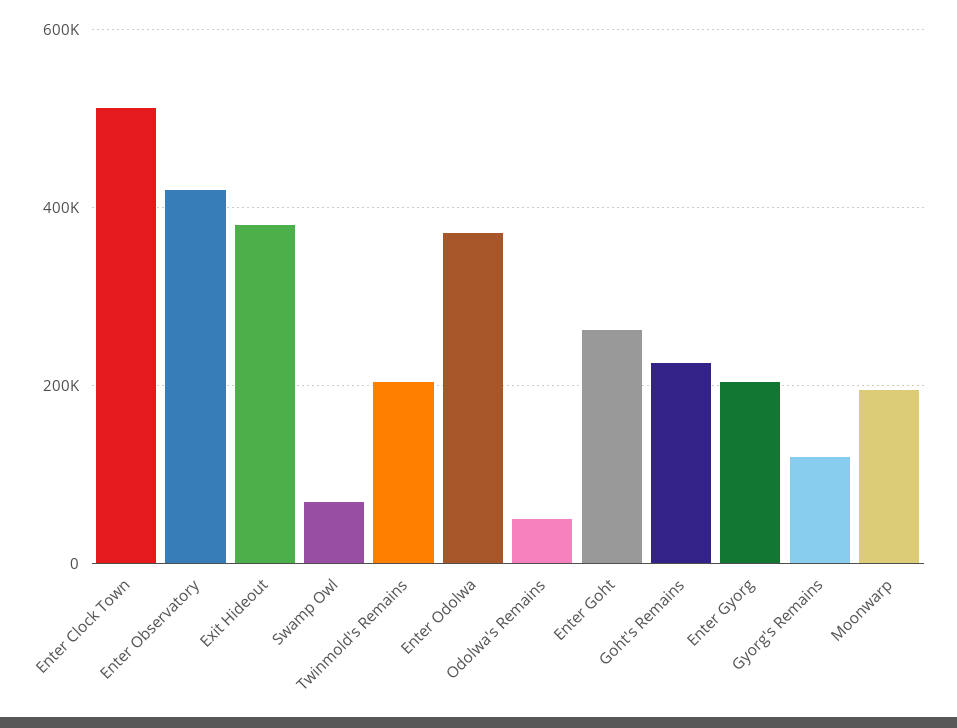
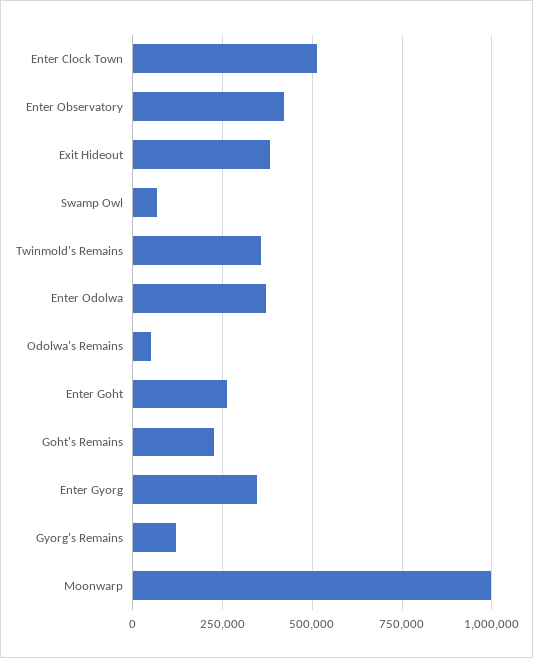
Twinmold's Remains: 200000 -> 350000
Enter Gyorg: 200000 -> 350000
Moonwarp: 200000 -> 1000000

